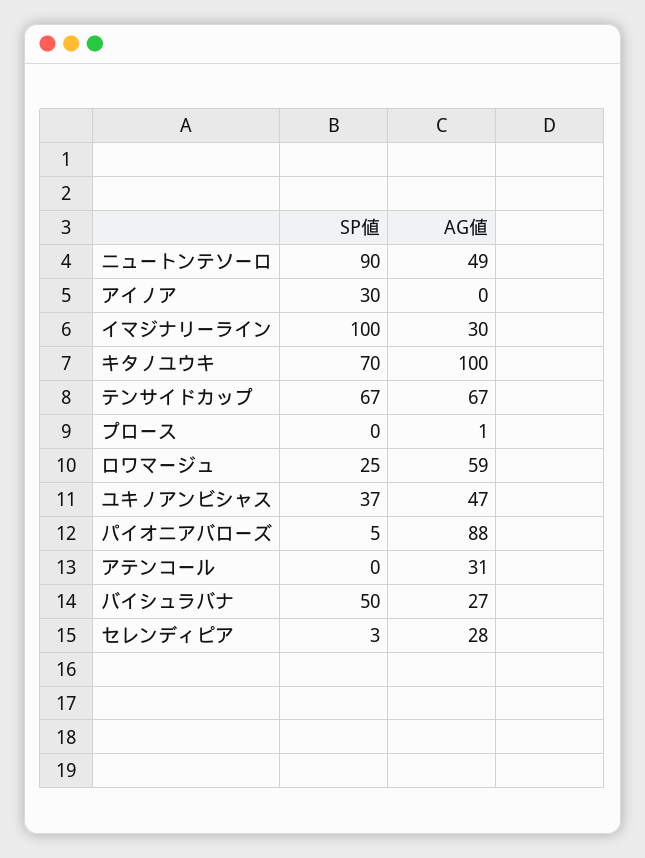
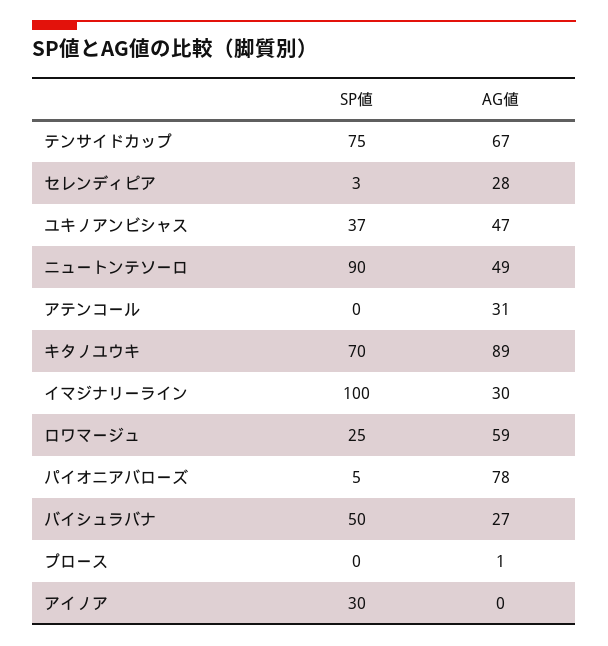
AG値, キタノユウキ: 100 -> 89
SP値, テンサイドカップ: 67 -> 75
AG値, パイオニアバローズ: 88 -> 78

